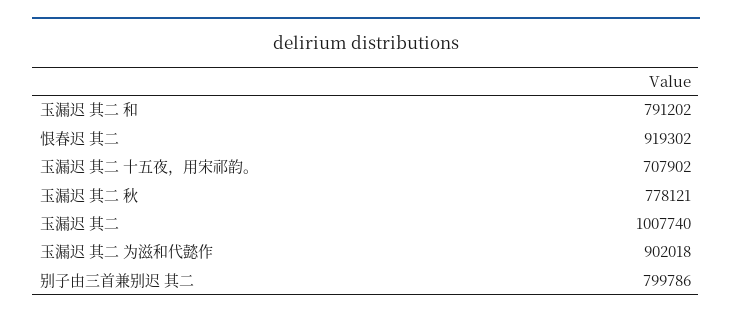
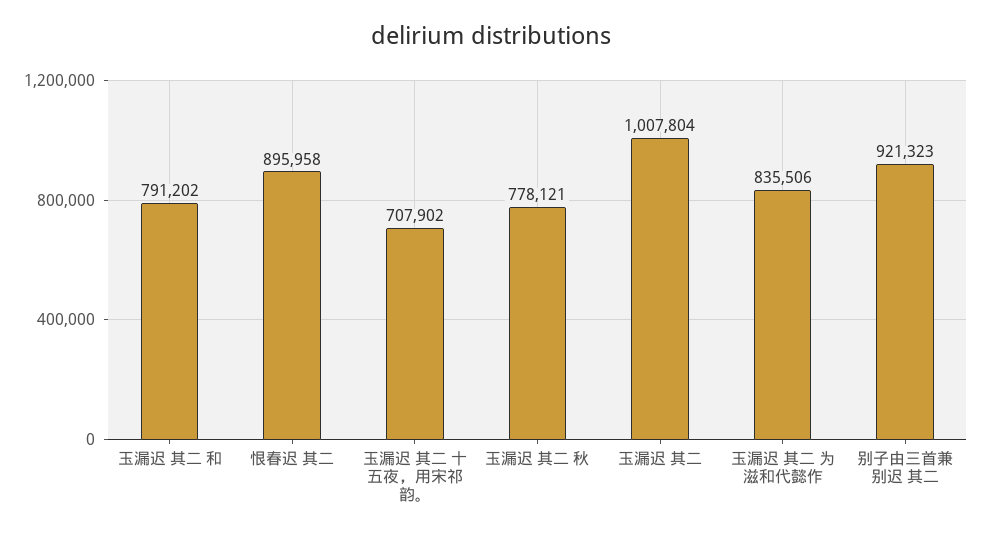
恨春迟 其二: 919302 -> 895958
玉漏迟 其二: 1007740 -> 1007804
玉漏迟 其二 为滋和代懿作: 902018 -> 835506
别子由三首兼别迟 其二: 799786 -> 921323

